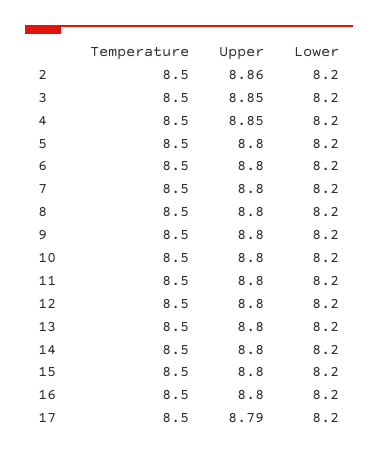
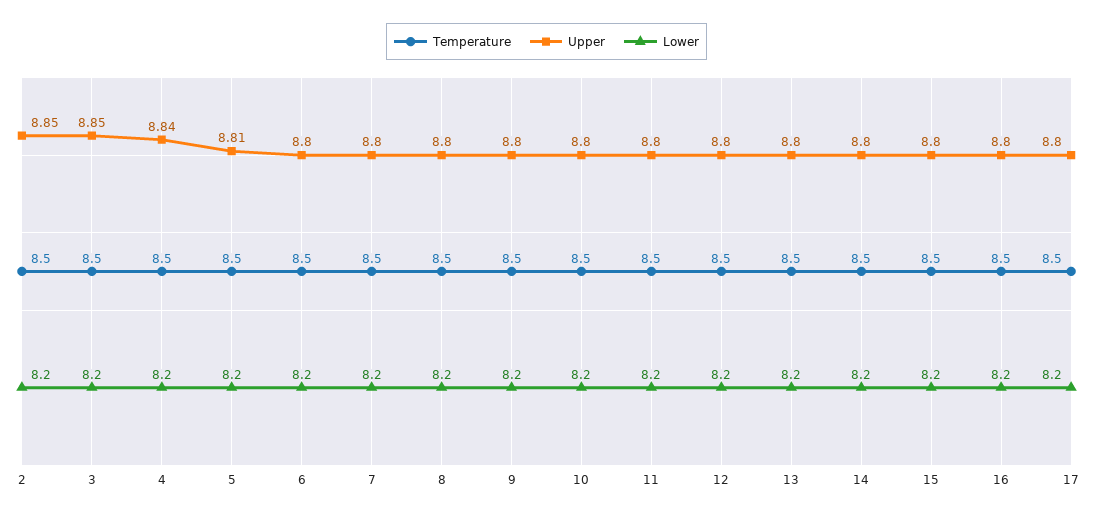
Upper, 2: 8.86 -> 8.85
Upper, 4: 8.85 -> 8.84
Upper, 5: 8.8 -> 8.81
Upper, 17: 8.79 -> 8.8

